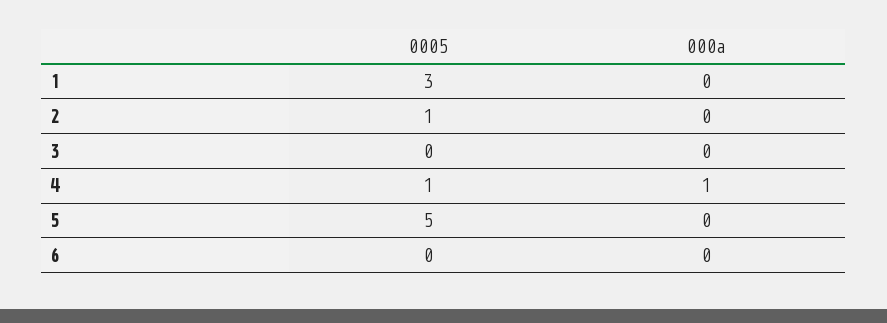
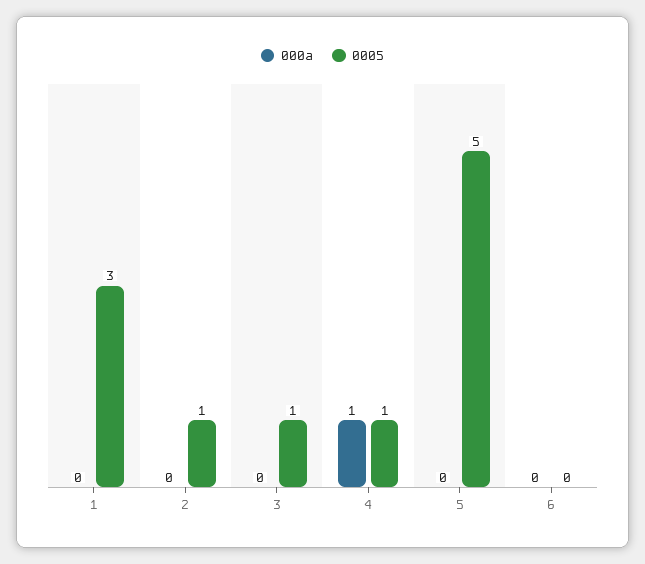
0005, 3: 0 -> 1

